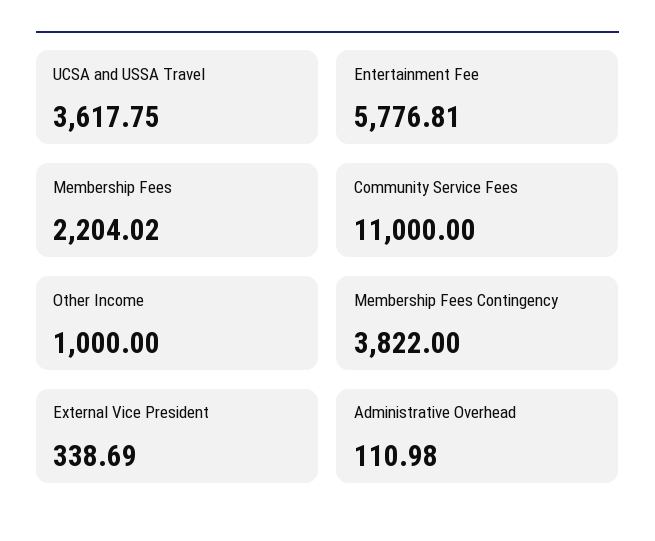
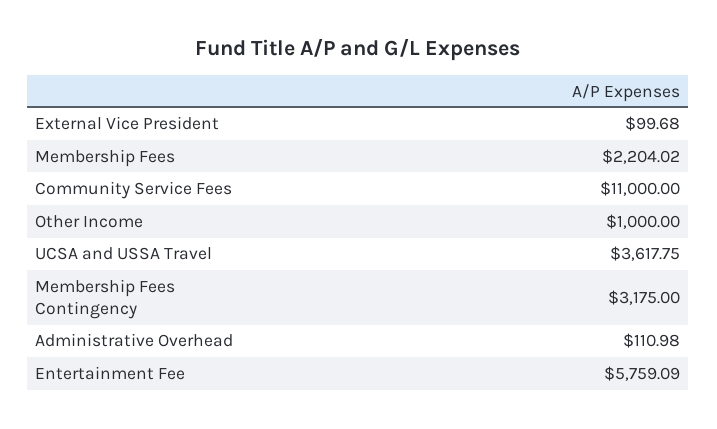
Entertainment Fee: 5776.81 -> 5759.09
Membership Fees Contingency: 3822 -> 3175
External Vice President: 338.69 -> 99.68

